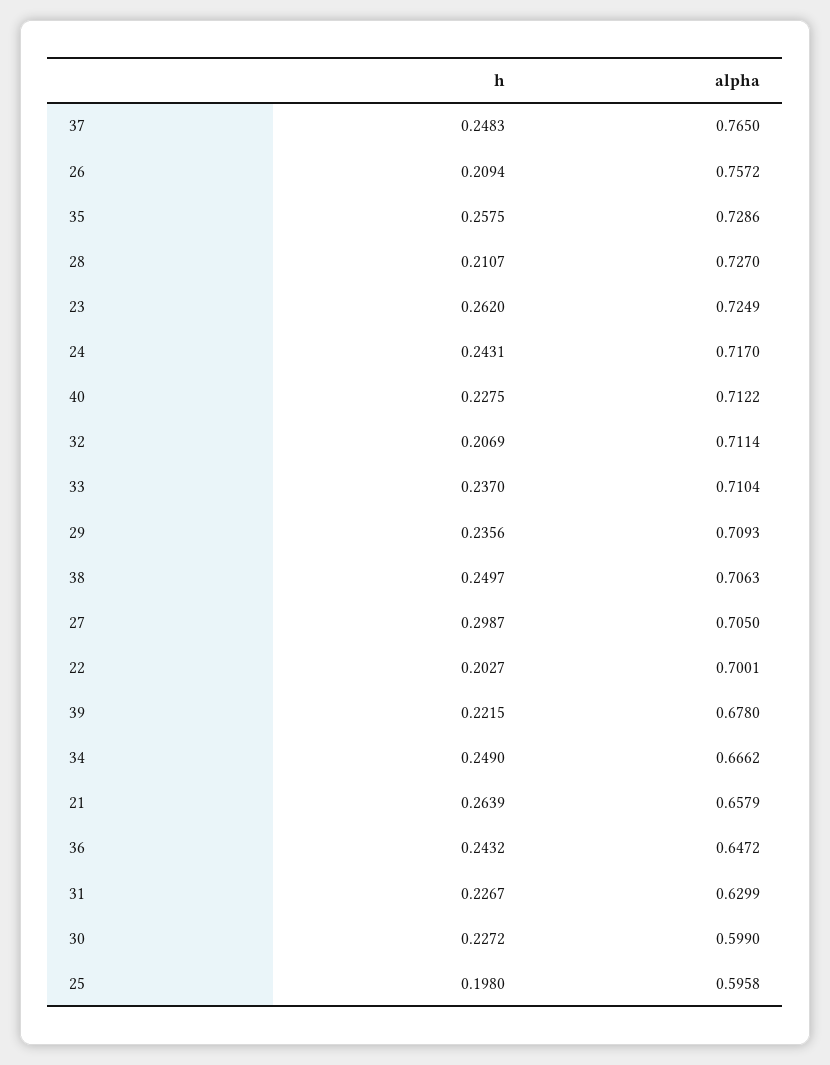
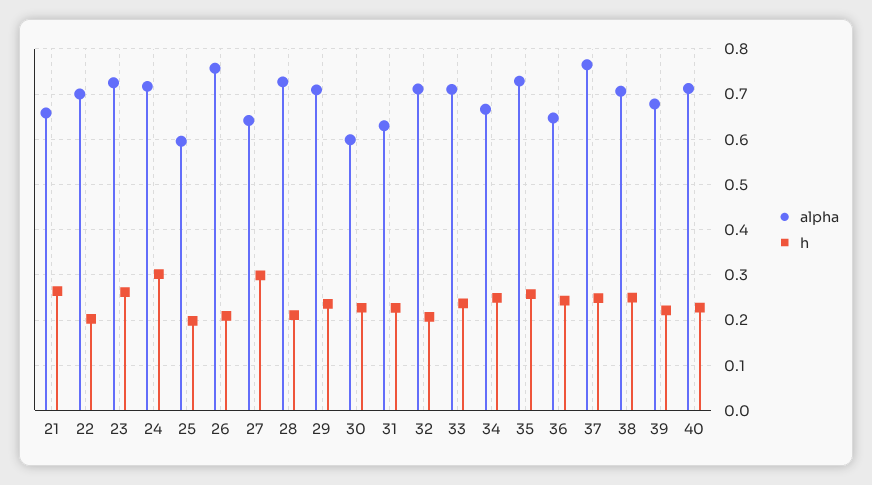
h, 24: 0.2431 -> 0.3
alpha, 27: 0.705 -> 0.64

